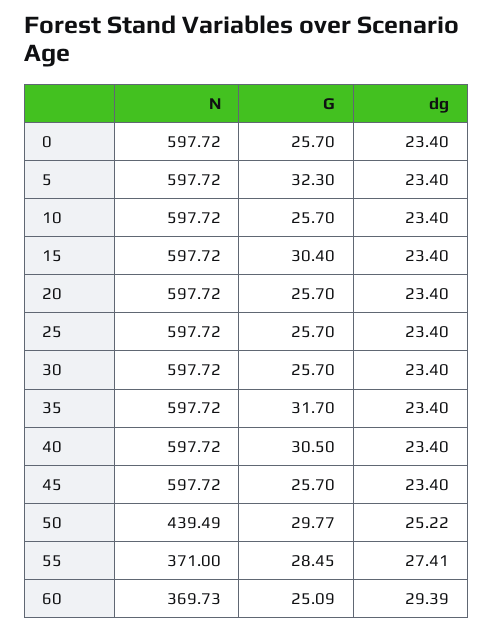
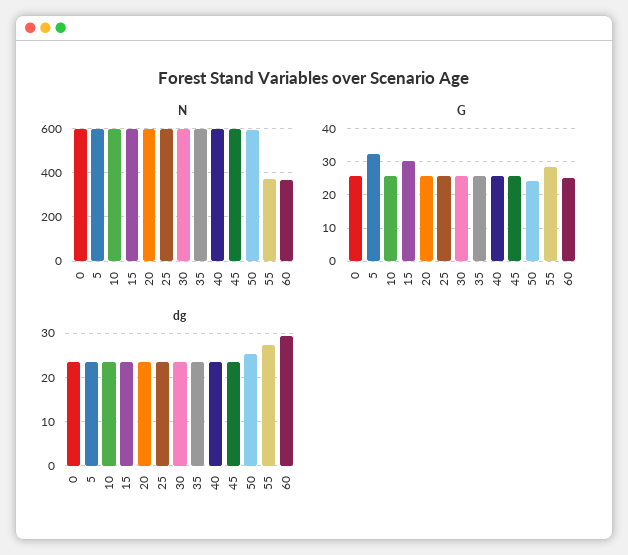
G, 35: 31.7 -> 26
G, 40: 30.5 -> 26
N, 50: 439.49 -> 600
G, 50: 29.77 -> 24

